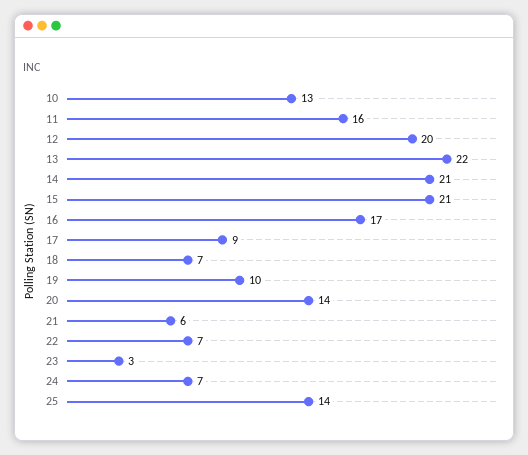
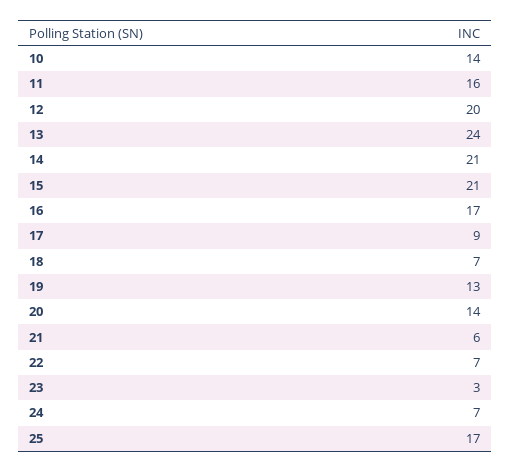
10: 13 -> 14
13: 22 -> 24
19: 10 -> 13
25: 14 -> 17

